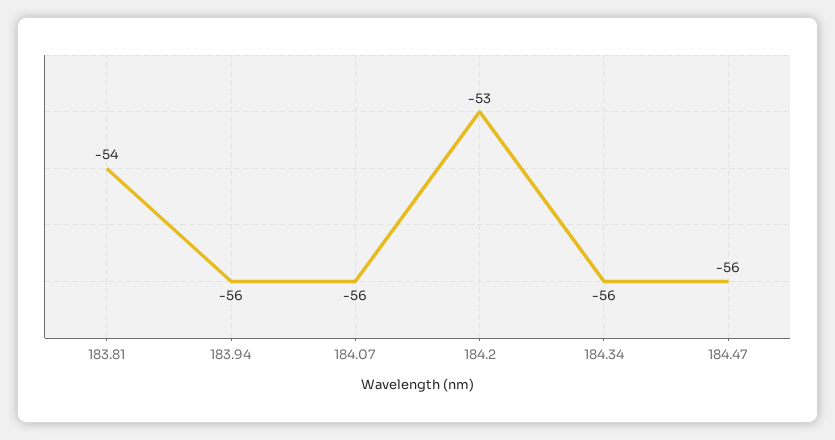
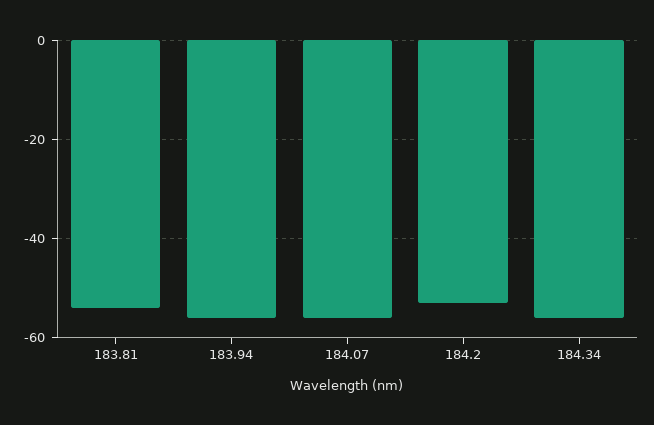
184.47: -56 -> none

